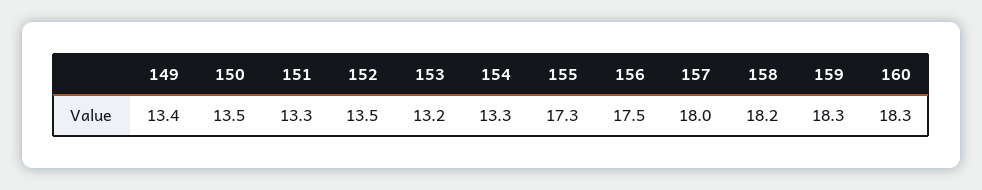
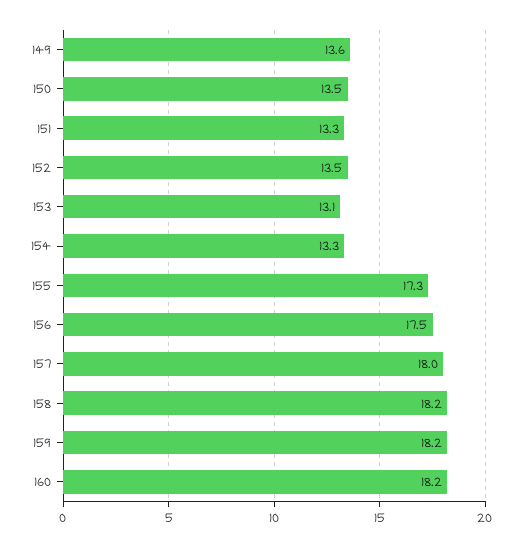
149: 13.4 -> 13.6
153: 13.2 -> 13.1
159: 18.3 -> 18.2
160: 18.3 -> 18.2

